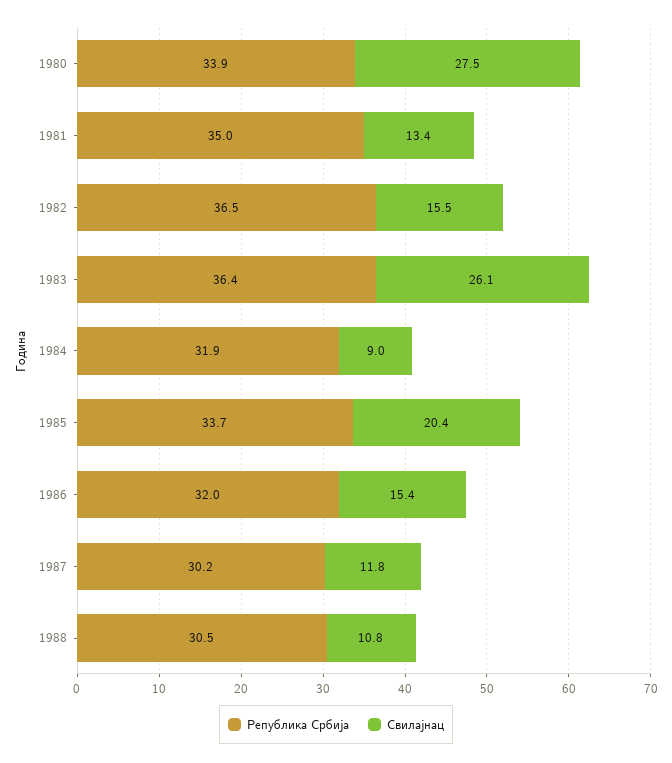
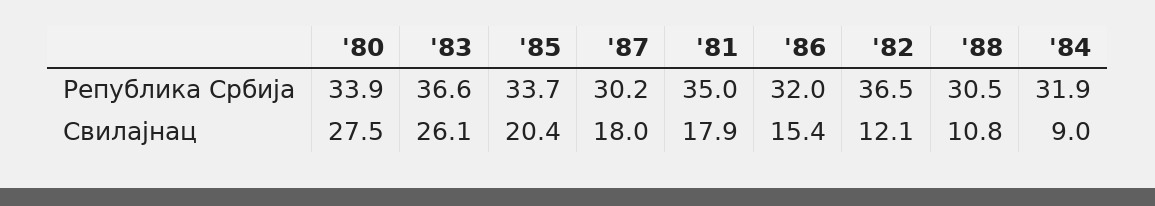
Свилајнац, 1981: 13.4 -> 17.9
Свилајнац, 1982: 15.5 -> 12.1
Република Србија, 1983: 36.4 -> 36.6
Свилајнац, 1987: 11.8 -> 18

